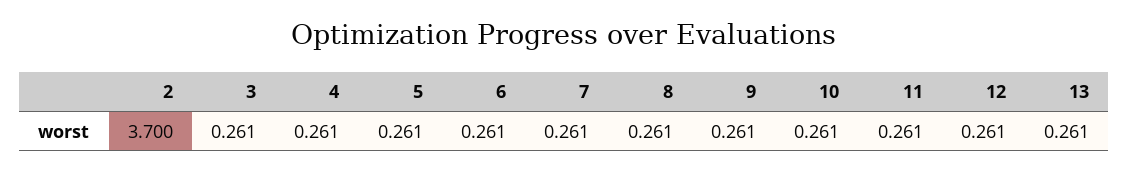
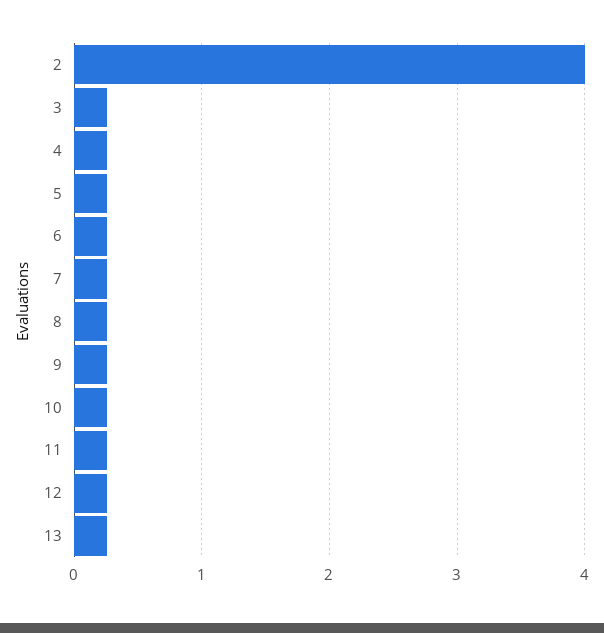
2: 3.7 -> 4

